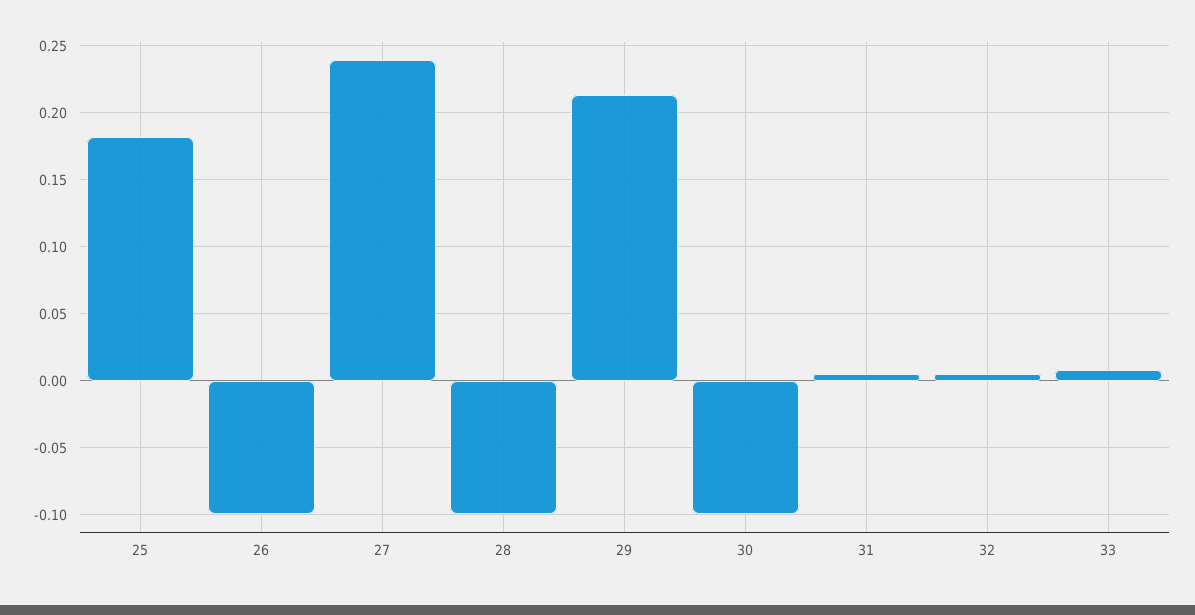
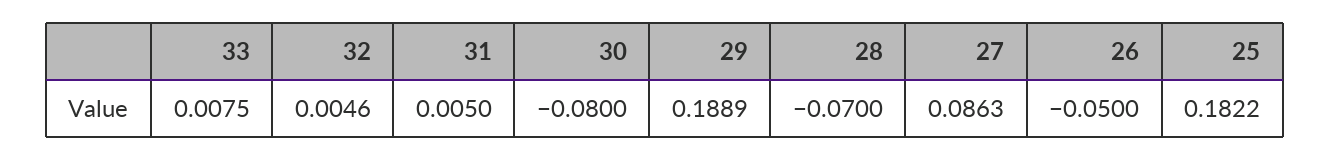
26: -0.1 -> -0.05
27: 0.24 -> 0.0863
28: -0.1 -> -0.07
29: 0.215 -> 0.1889
30: -0.1 -> -0.08

